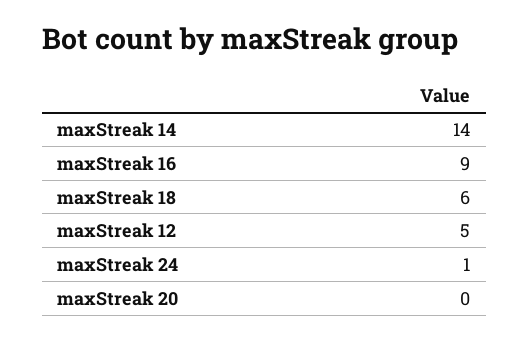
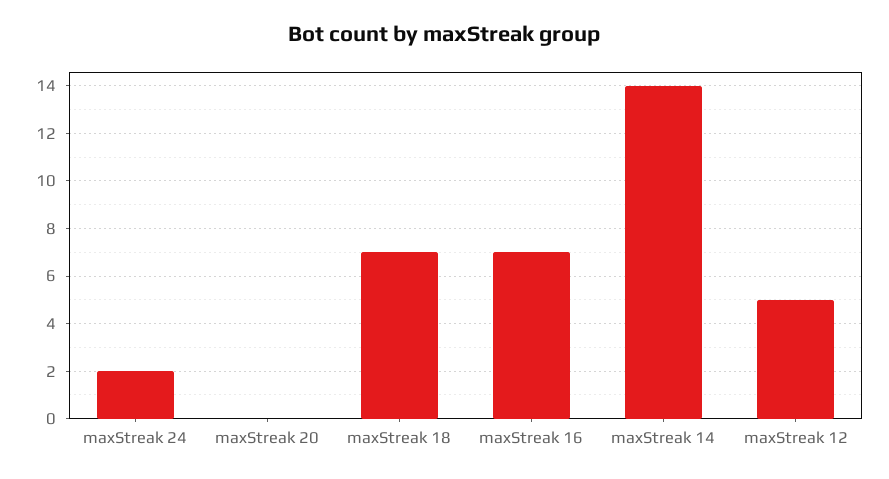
maxStreak 16: 9 -> 7
maxStreak 18: 6 -> 7
maxStreak 24: 1 -> 2

